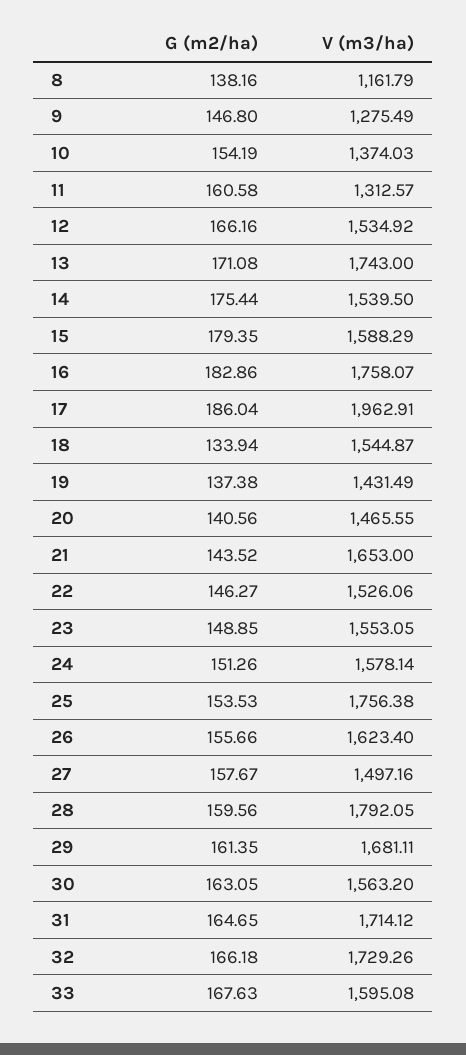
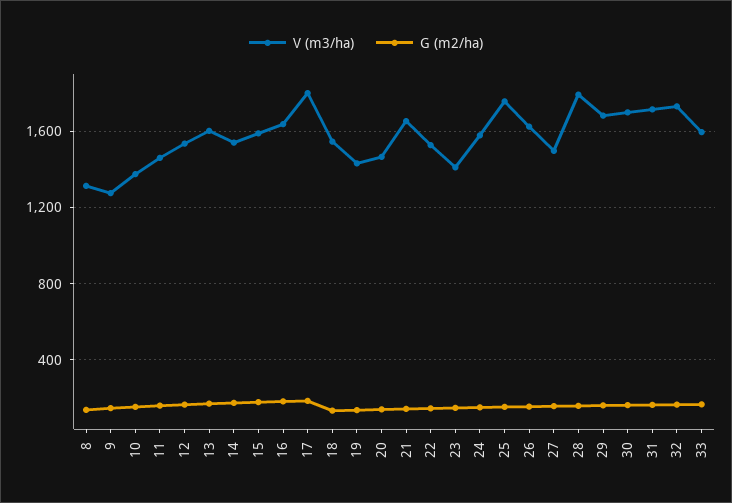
V (m3/ha), 8: 1161.79 -> 1300
V (m3/ha), 11: 1312.57 -> 1450
V (m3/ha), 13: 1743 -> 1600
V (m3/ha), 16: 1758.07 -> 1650
V (m3/ha), 17: 1962.91 -> 1800
V (m3/ha), 23: 1553.05 -> 1400
V (m3/ha), 30: 1563.2 -> 1700

